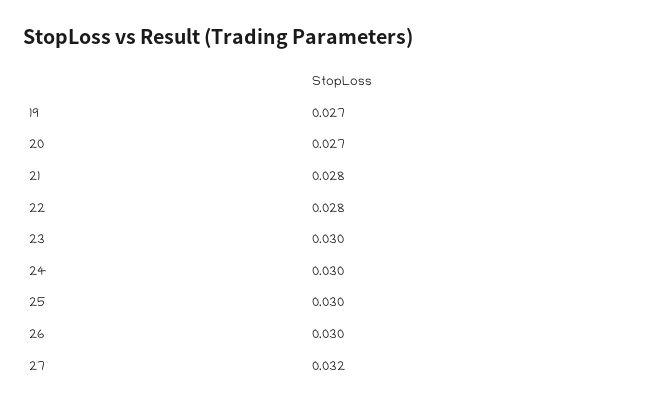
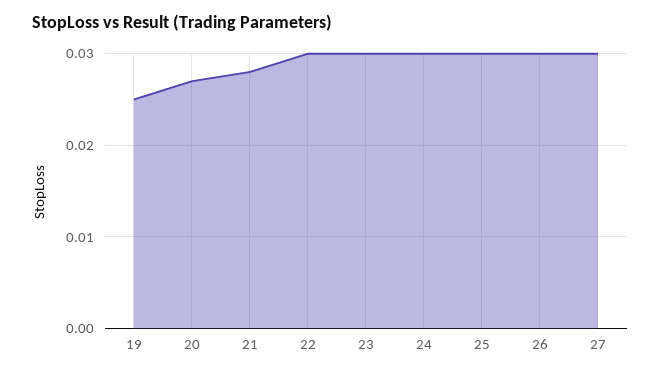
19: 0.027 -> 0.025
22: 0.028 -> 0.03
27: 0.032 -> 0.03

